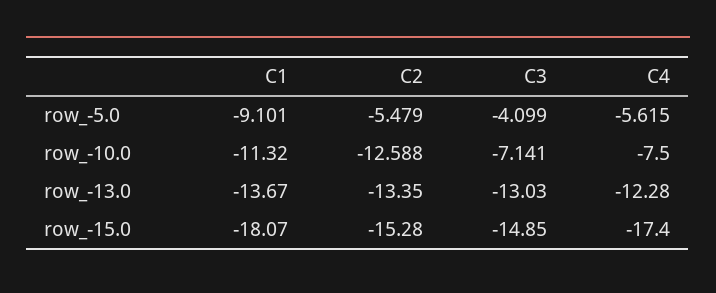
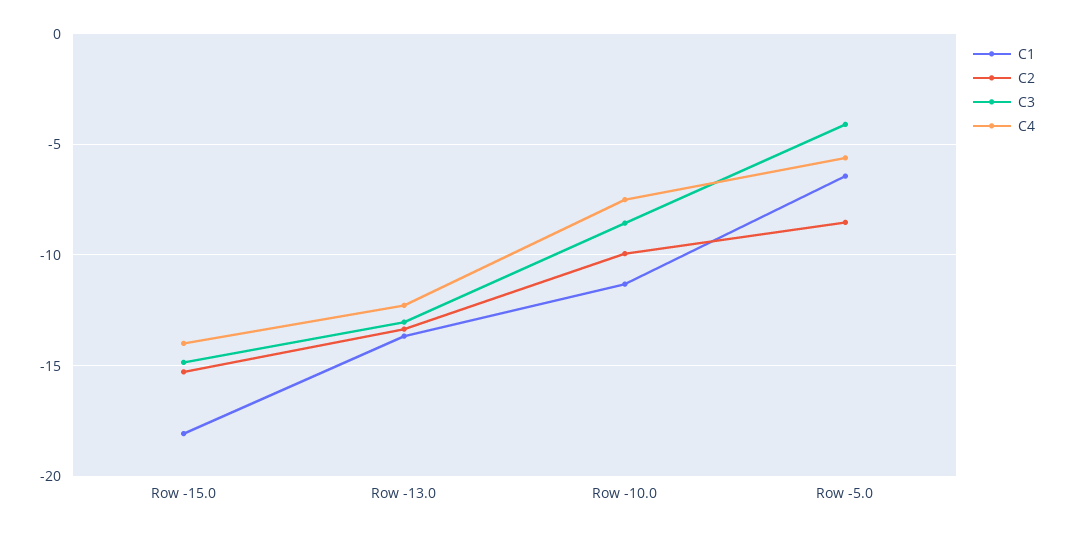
C1, row_-5.0: -9.101 -> -6.5
C2, row_-5.0: -5.479 -> -8.5
C2, row_-10.0: -12.588 -> -10
C3, row_-10.0: -7.141 -> -8.5
C4, row_-15.0: -17.4 -> -14

